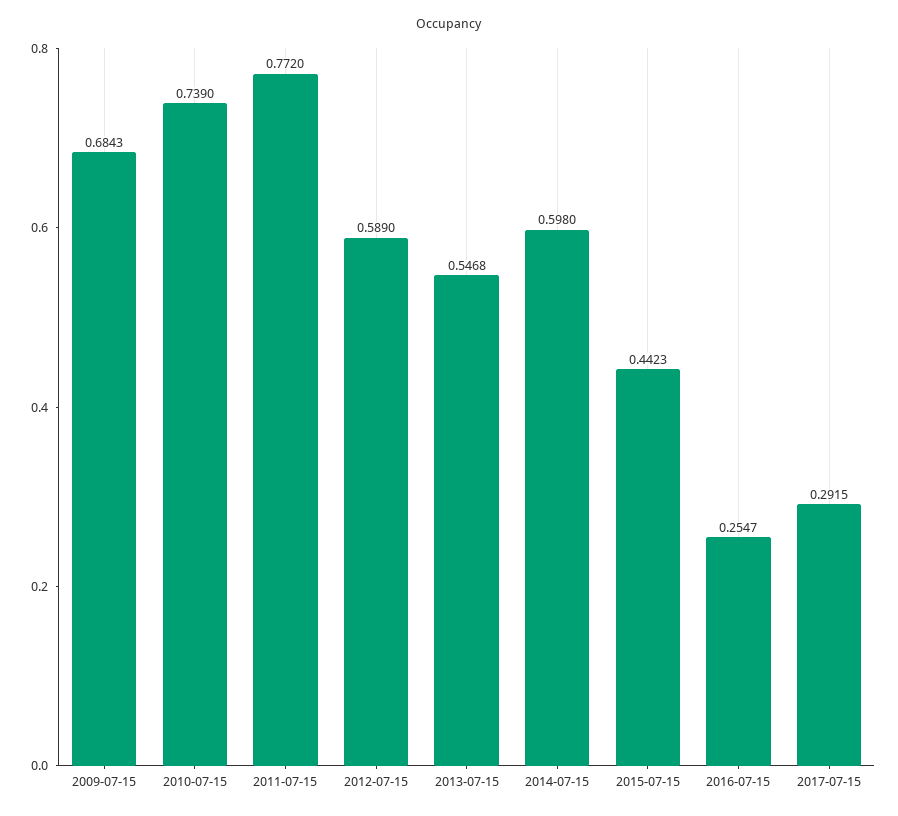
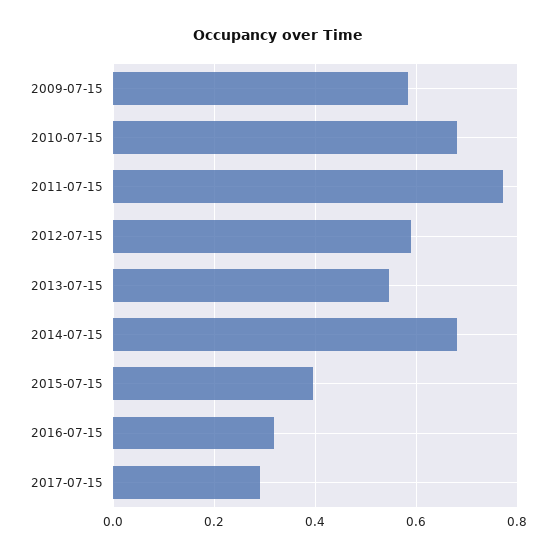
2009-07-15: 0.6843 -> 0.58
2010-07-15: 0.739 -> 0.68
2014-07-15: 0.598 -> 0.68
2015-07-15: 0.4423 -> 0.4
2016-07-15: 0.2547 -> 0.32

